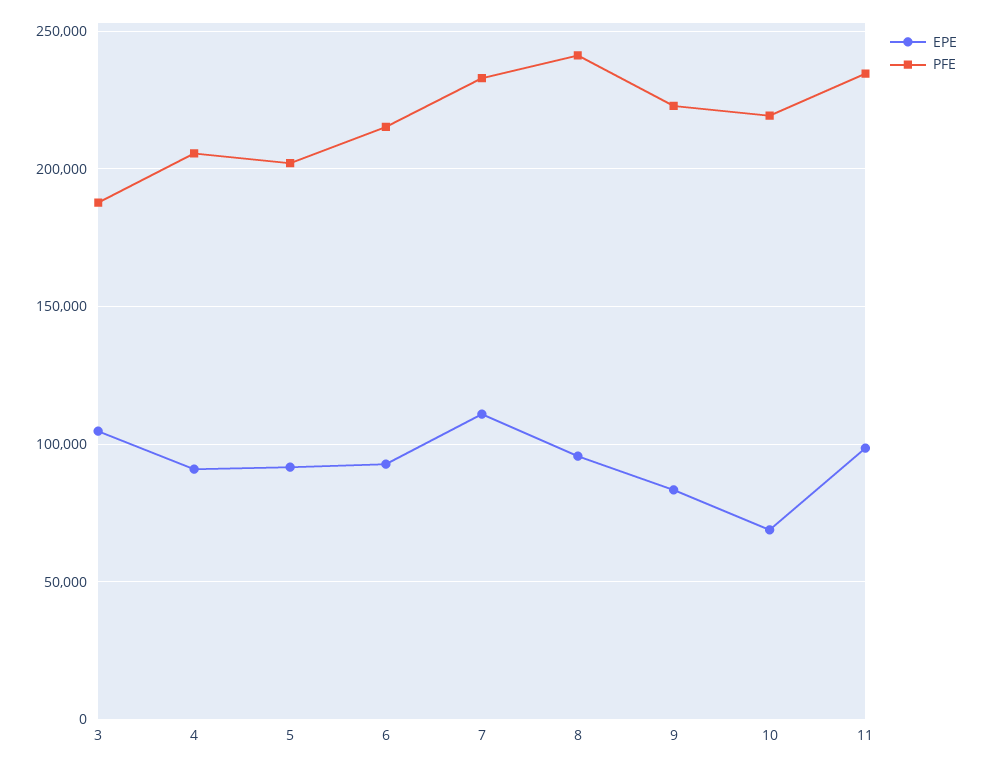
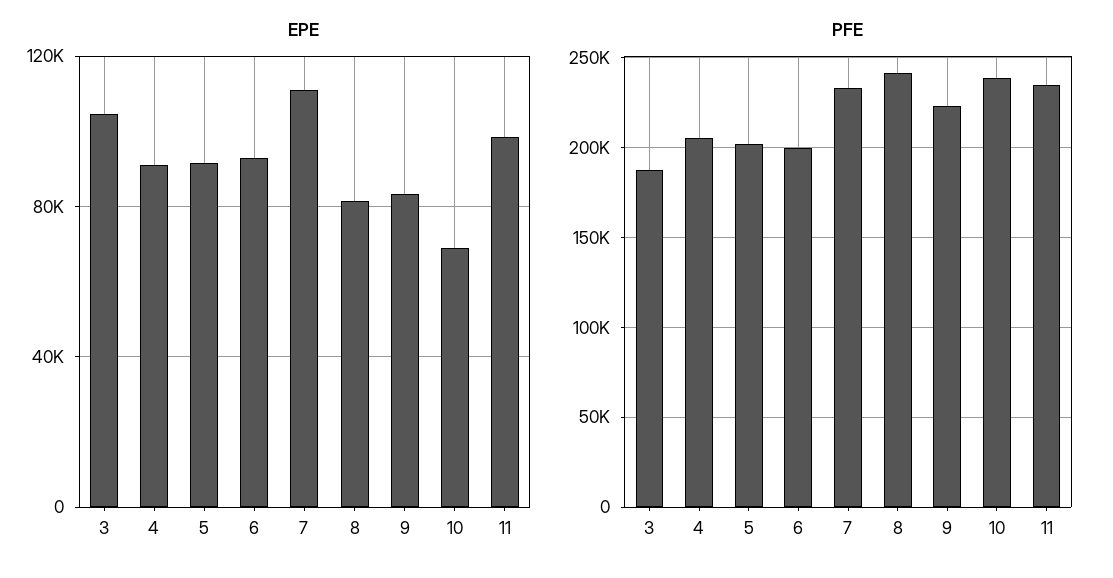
PFE, 6: 215000 -> 200000
EPE, 8: 95000 -> 80000
PFE, 10: 220000 -> 240000

